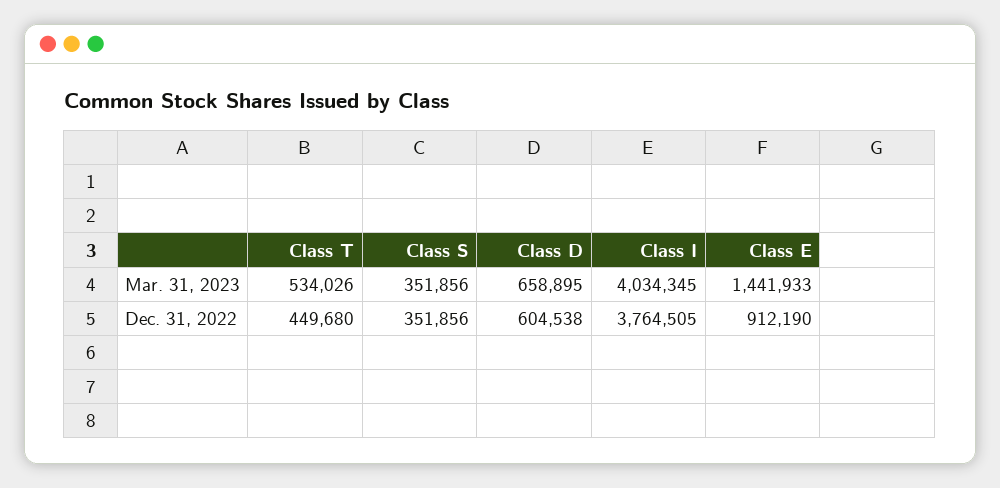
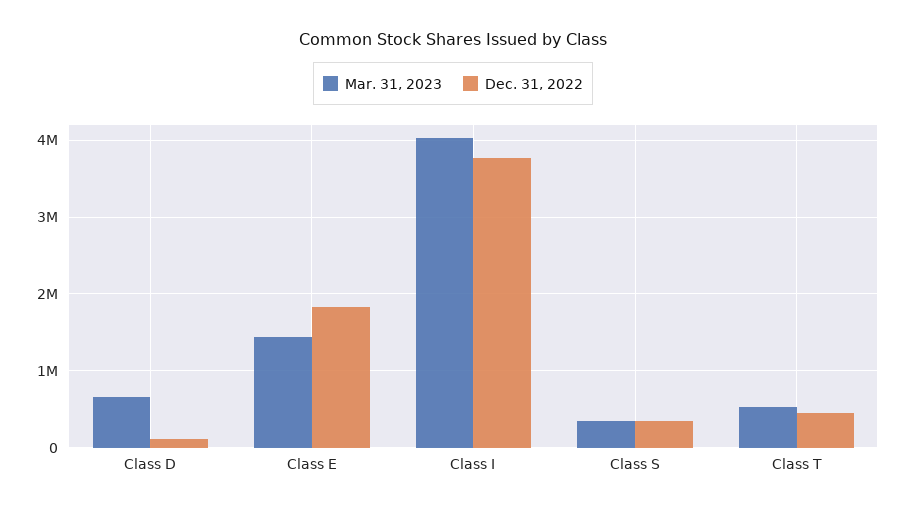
Dec. 31, 2022, Class D: 604538 -> 100000
Dec. 31, 2022, Class E: 912190 -> 1800000

